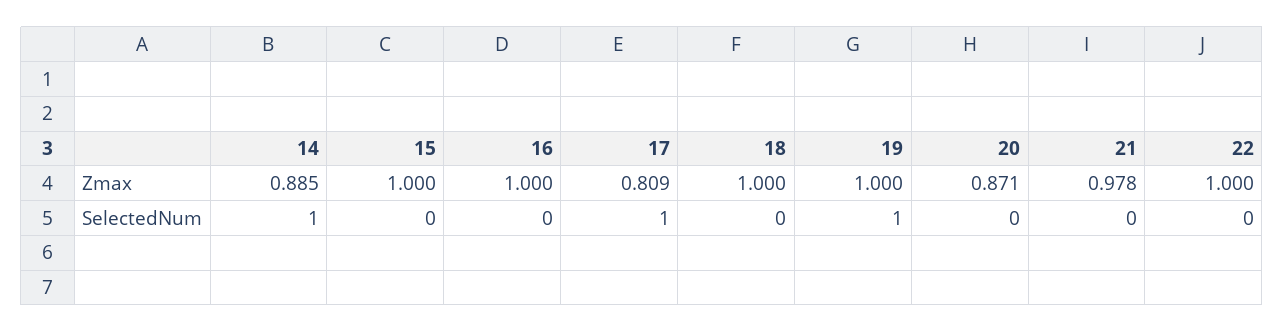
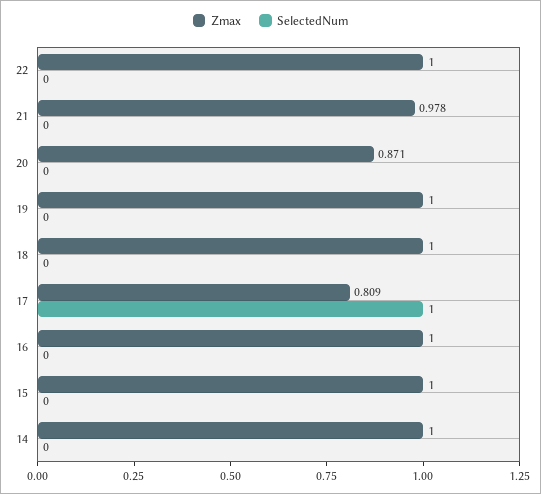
Zmax, 14: 0.885 -> 1
SelectedNum, 14: 1 -> 0
SelectedNum, 19: 1 -> 0

